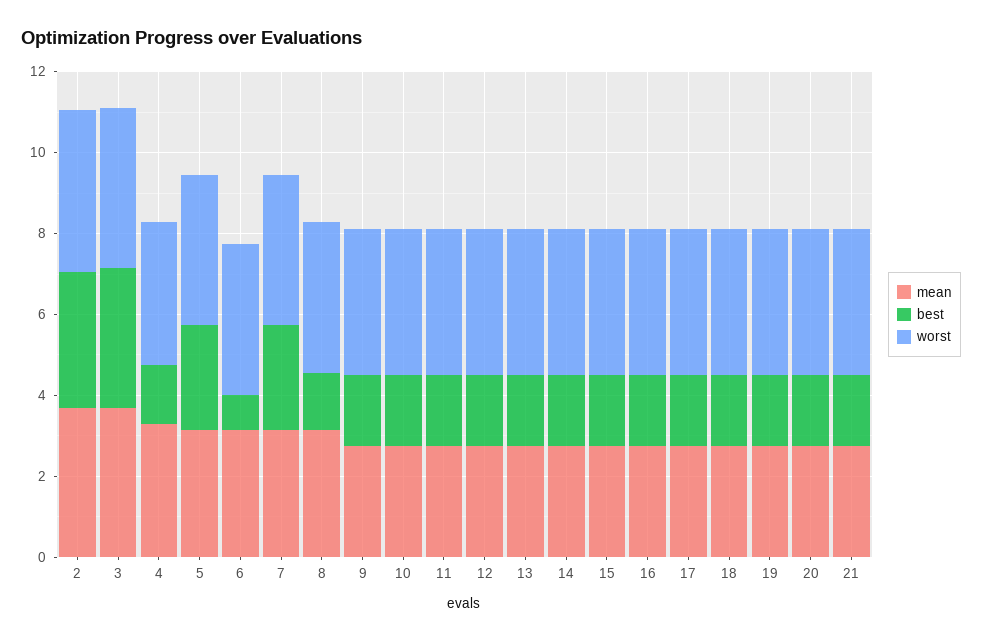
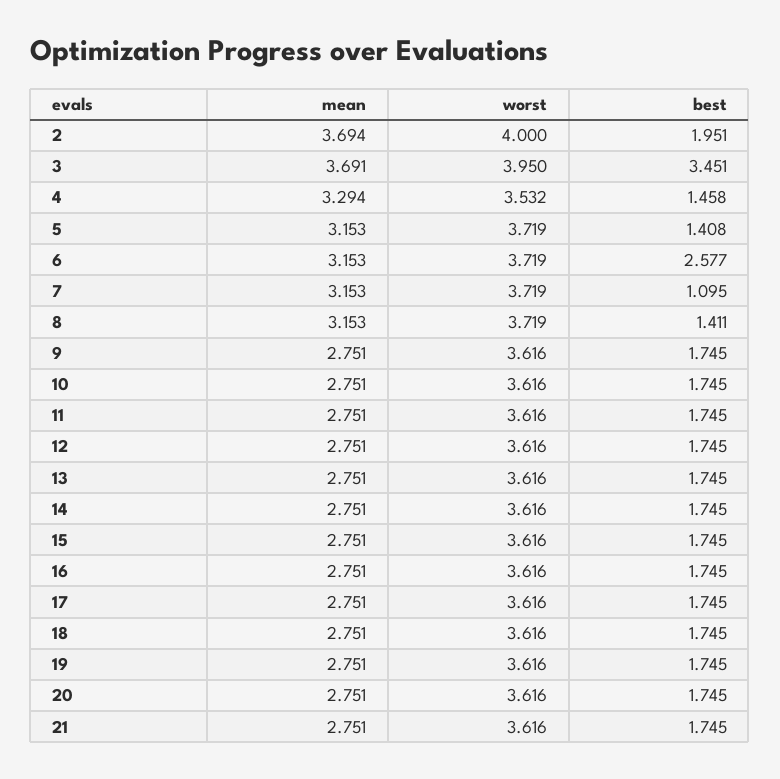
best, 2: 3.5 -> 1.951
best, 5: 2.5 -> 1.408
best, 6: 1 -> 2.577
best, 7: 2.5 -> 1.095

